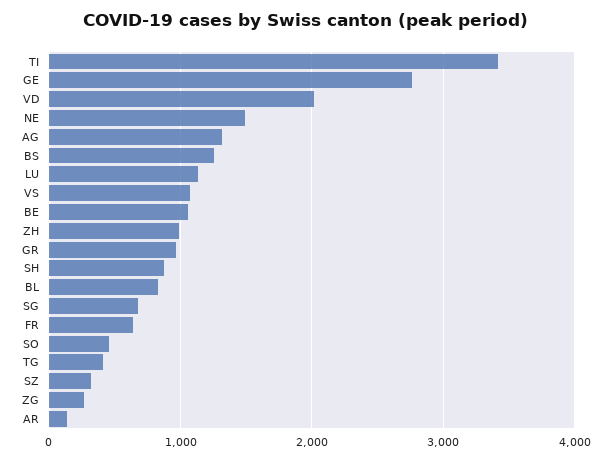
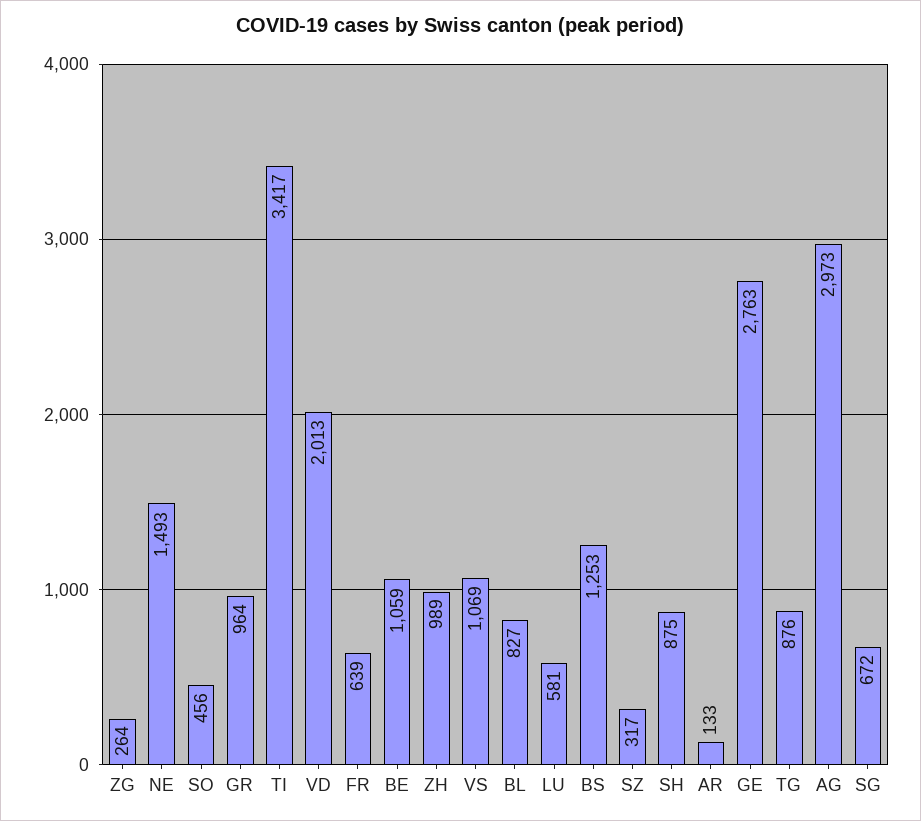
AG: 1300 -> 2973
LU: 1100 -> 581
TG: 400 -> 876

